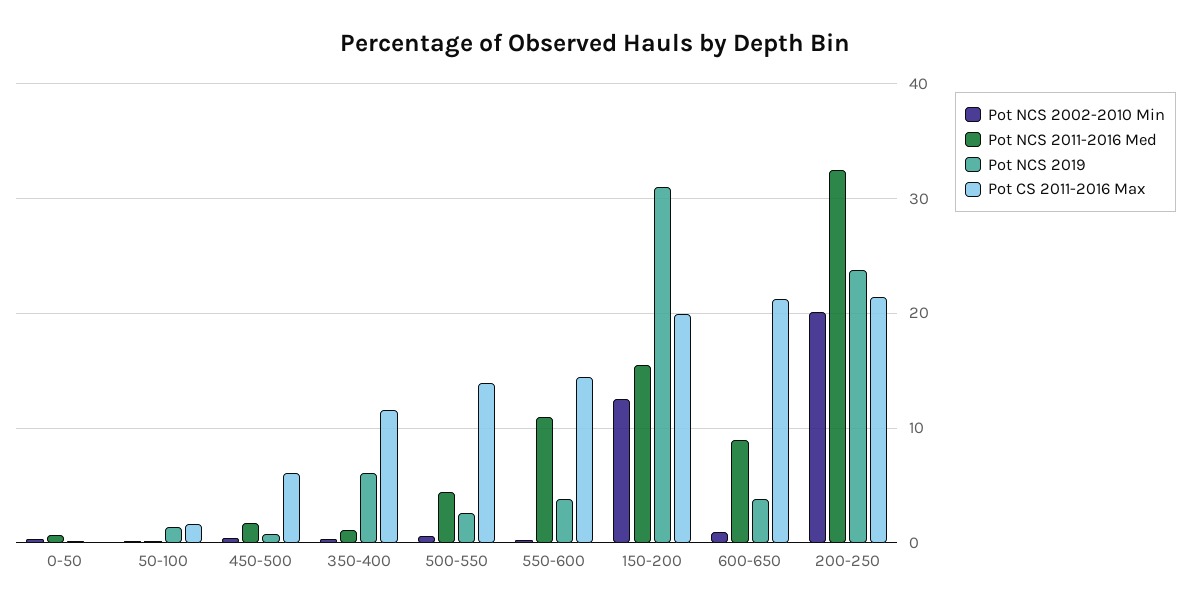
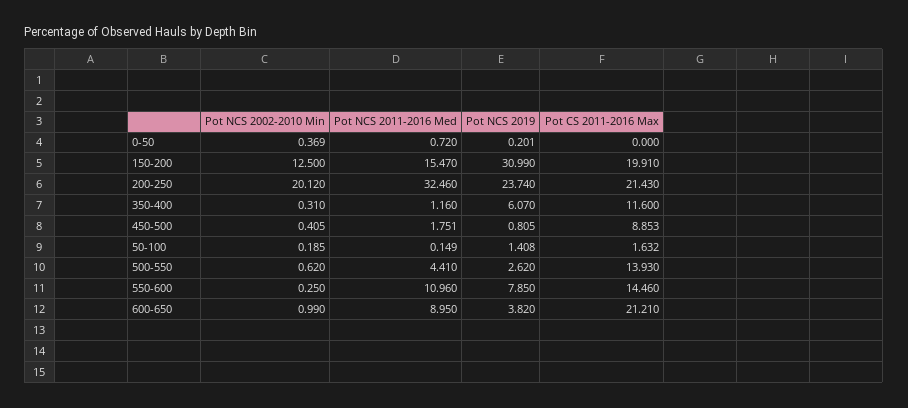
Pot CS 2011-2016 Max, 450-500: 6 -> 8.853
Pot NCS 2019, 550-600: 4 -> 7.85

